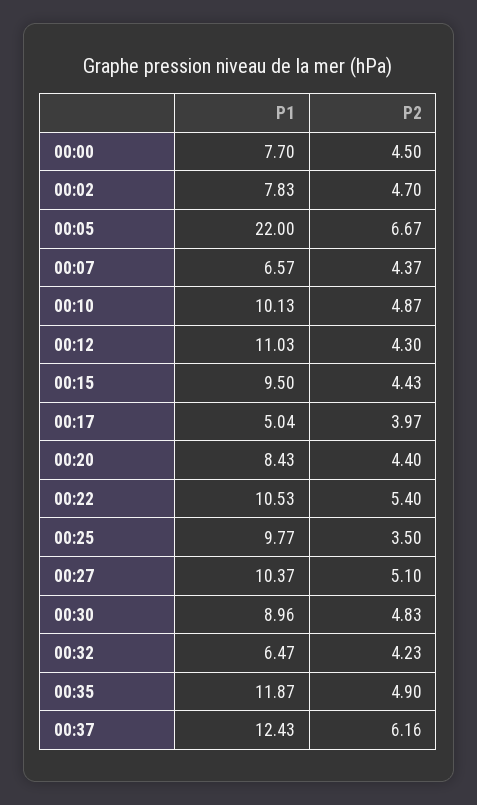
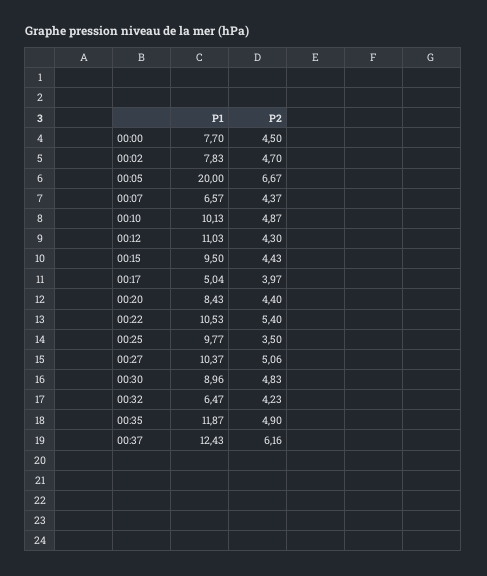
P1, 00:05: 22 -> 20
P2, 00:27: 5.1 -> 5.06

